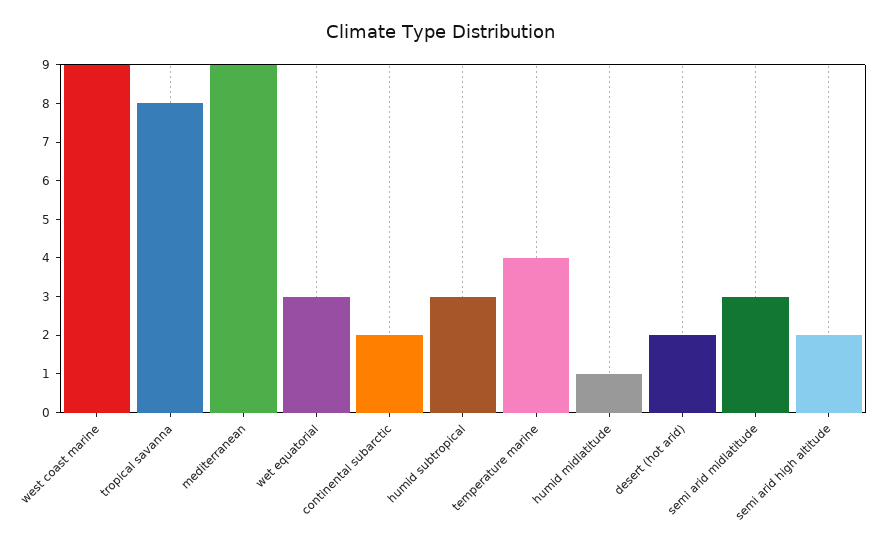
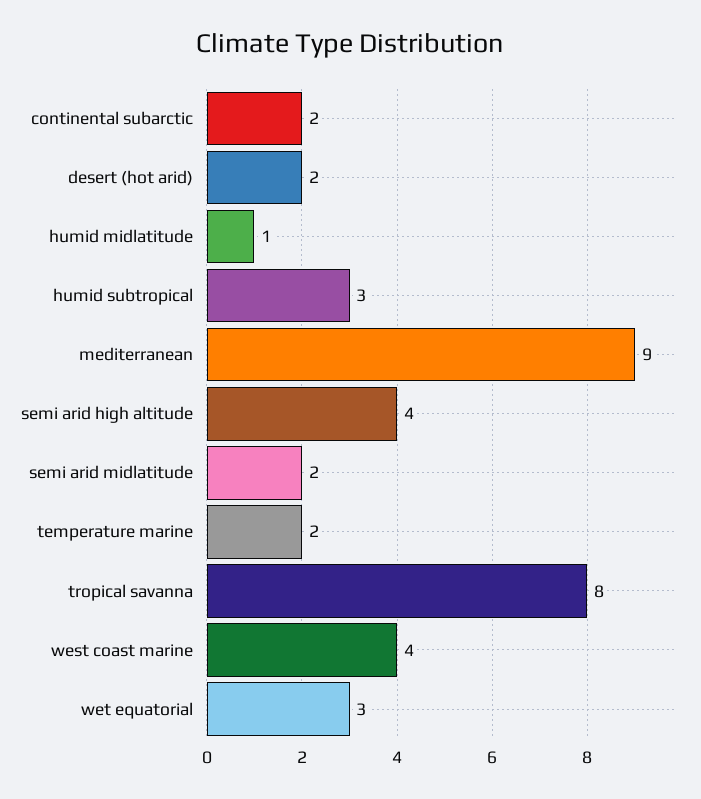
west coast marine: 9 -> 4
temperature marine: 4 -> 2
semi arid midlatitude: 3 -> 2
semi arid high altitude: 2 -> 4

